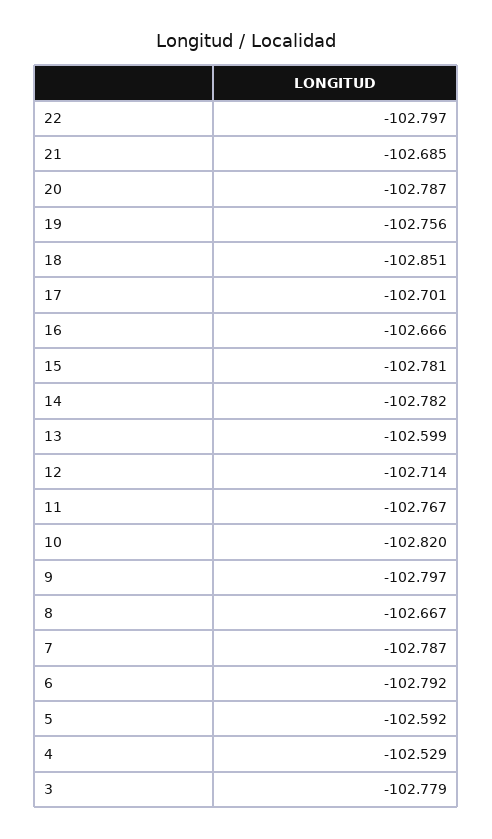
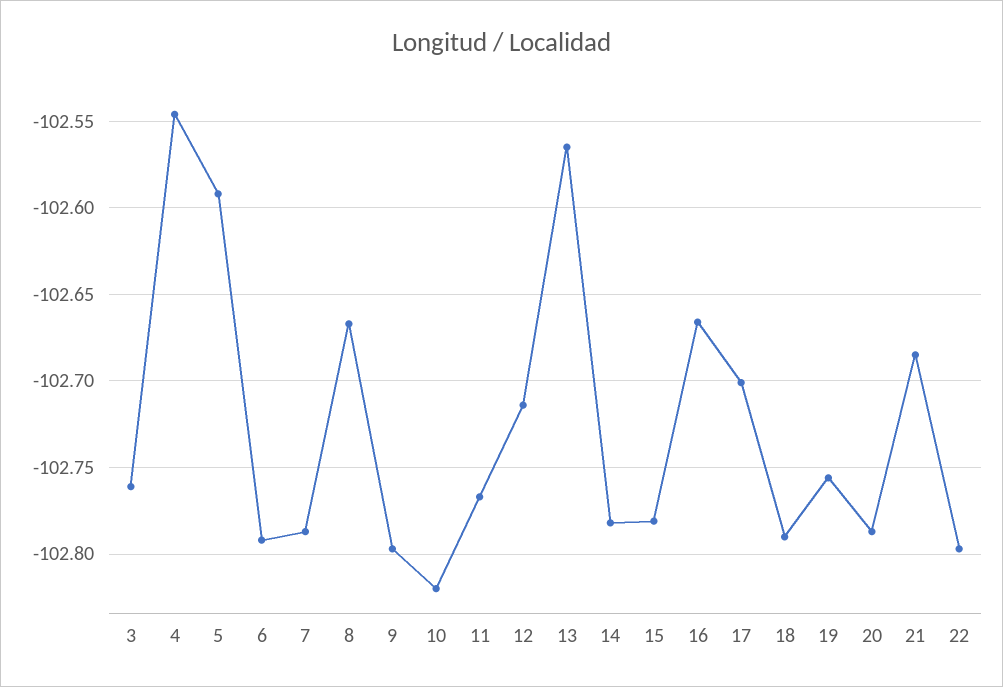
18: -102.851 -> -102.79
13: -102.599 -> -102.565
4: -102.529 -> -102.545
3: -102.779 -> -102.76

